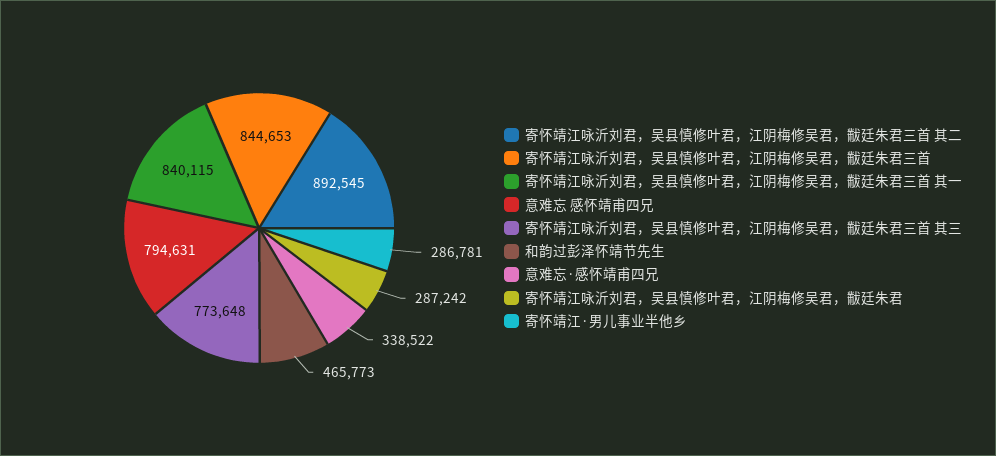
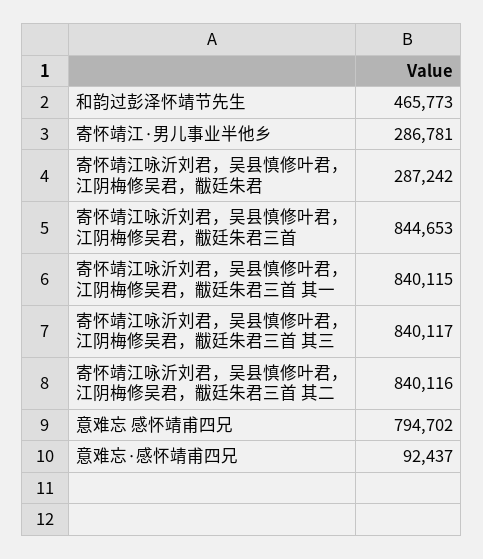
寄怀靖江咏沂刘君，吴县慎修叶君，江阴梅修吴君，黻廷朱君三首 其二: 892545 -> 840116
意难忘 感怀靖甫四兄: 794631 -> 794702
寄怀靖江咏沂刘君，吴县慎修叶君，江阴梅修吴君，黻廷朱君三首 其三: 773648 -> 840117
意难忘·感怀靖甫四兄: 338522 -> 92437

